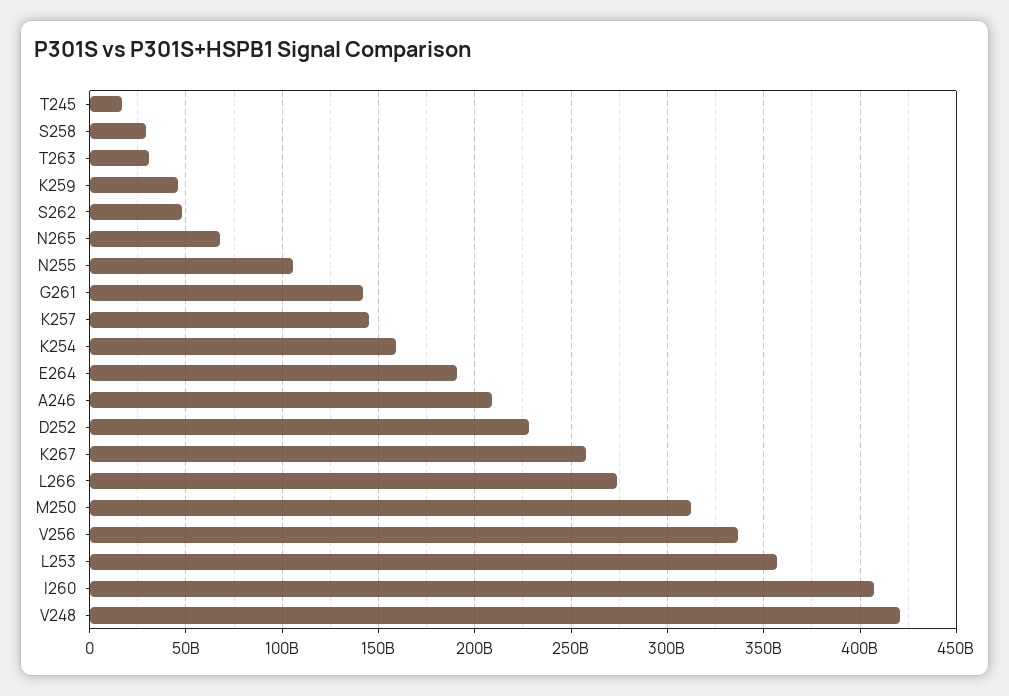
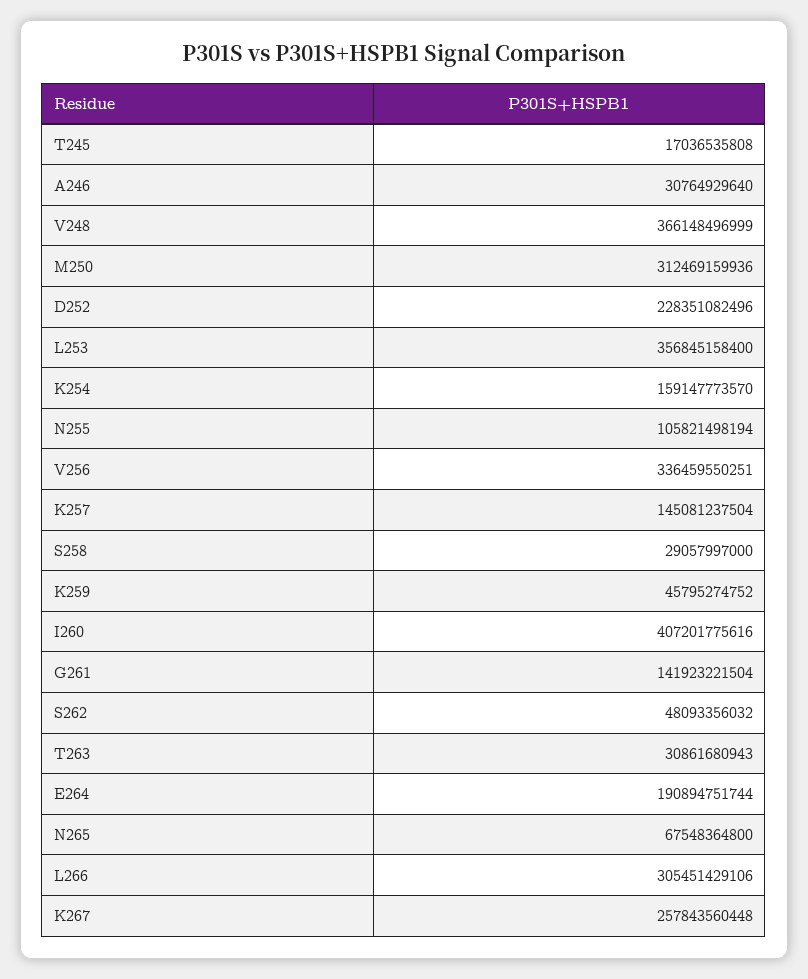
A246: 210000000000 -> 30764929640
L266: 275000000000 -> 305451429106
V248: 420000000000 -> 366148496999

